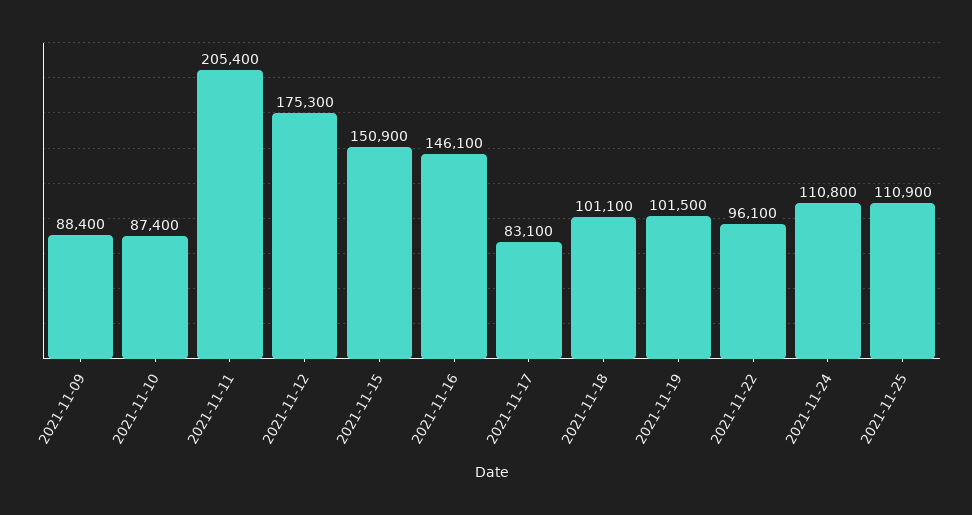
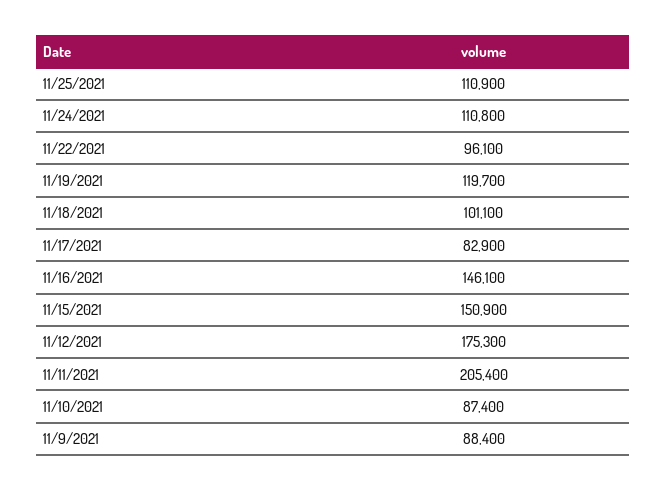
2021-11-17: 83100 -> 82900
2021-11-19: 101500 -> 119700

